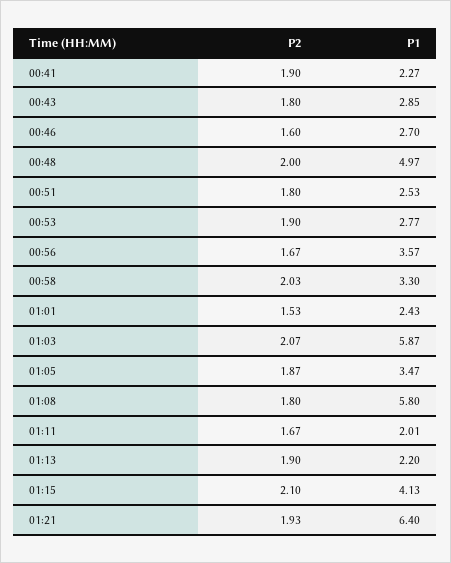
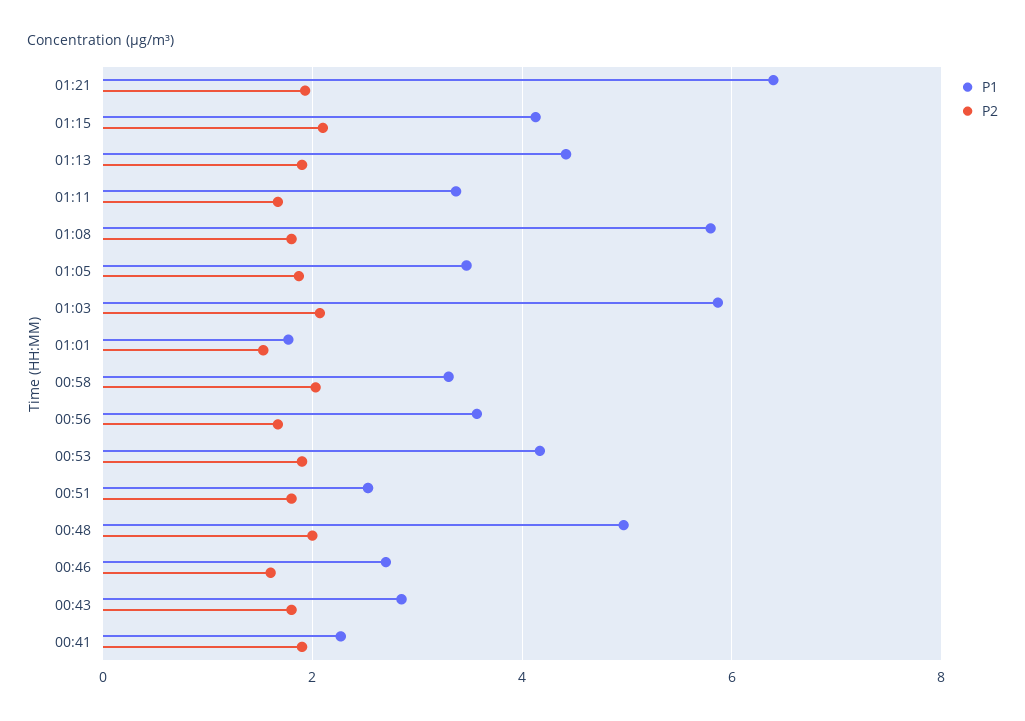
P1, 00:53: 2.77 -> 4.2
P1, 01:01: 2.43 -> 1.8
P1, 01:11: 2.01 -> 3.4
P1, 01:13: 2.2 -> 4.4

